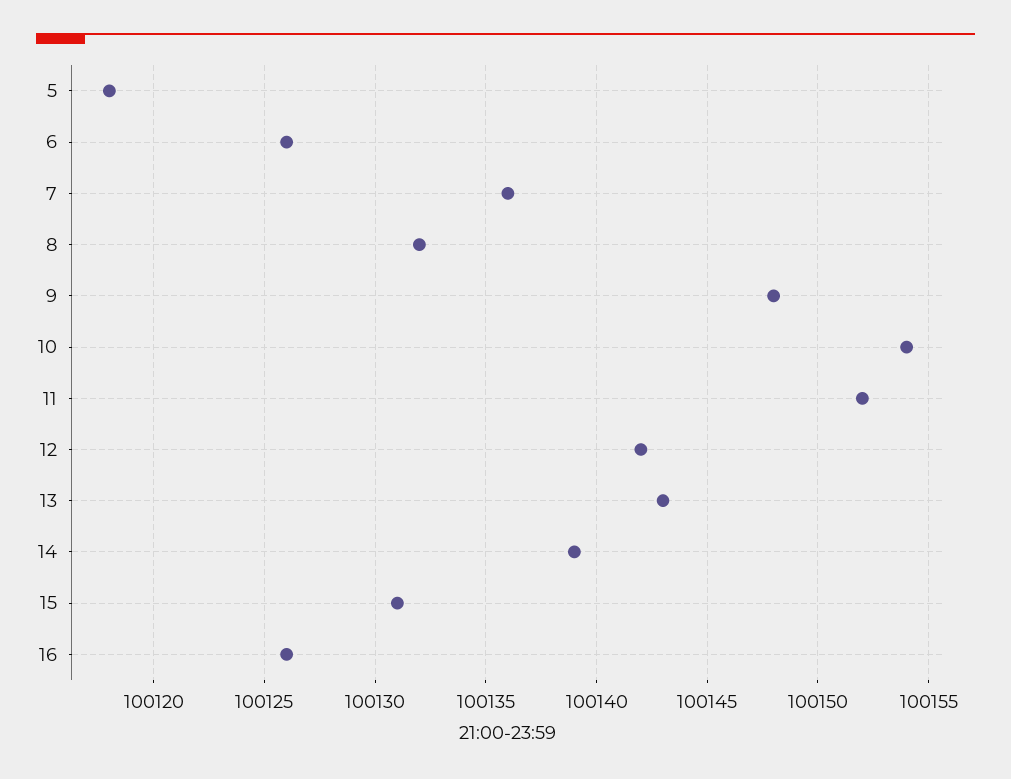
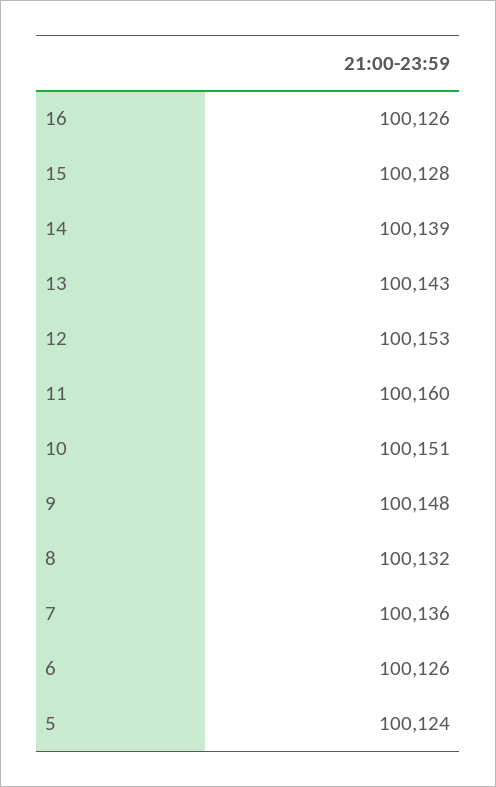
5: 100118 -> 100124
10: 100154 -> 100151
11: 100152 -> 100160
12: 100142 -> 100153
15: 100131 -> 100128

